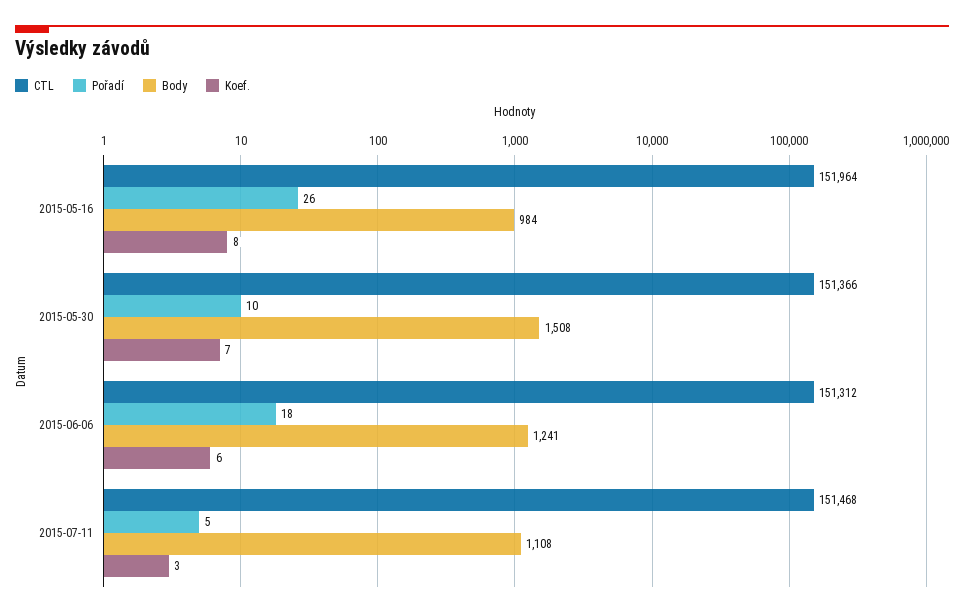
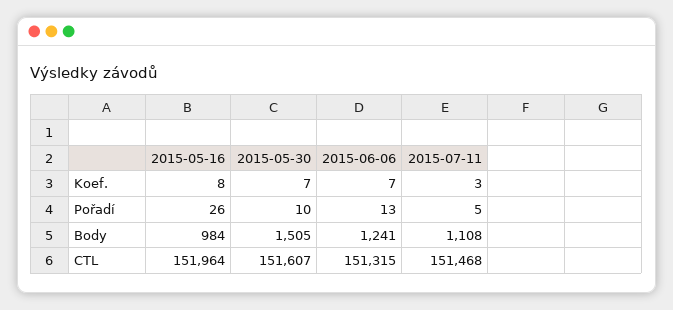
CTL, 2015-05-30: 151366 -> 151607
Body, 2015-05-30: 1508 -> 1505
CTL, 2015-06-06: 151312 -> 151315
Pořadí, 2015-06-06: 18 -> 13
Koef., 2015-06-06: 6 -> 7

